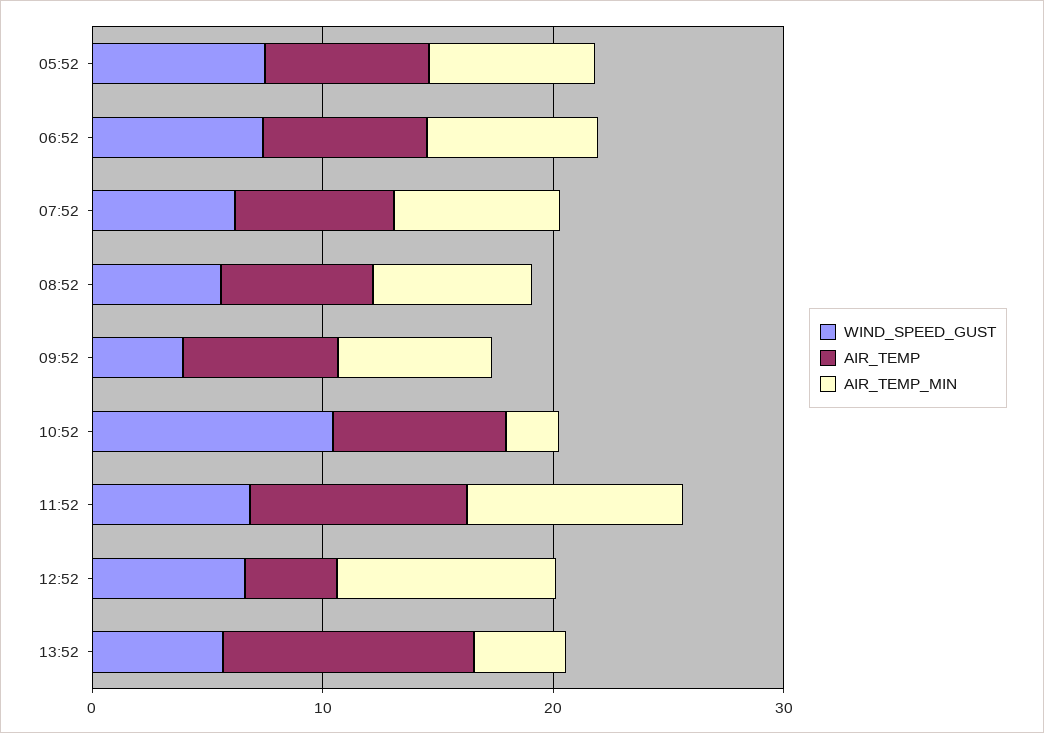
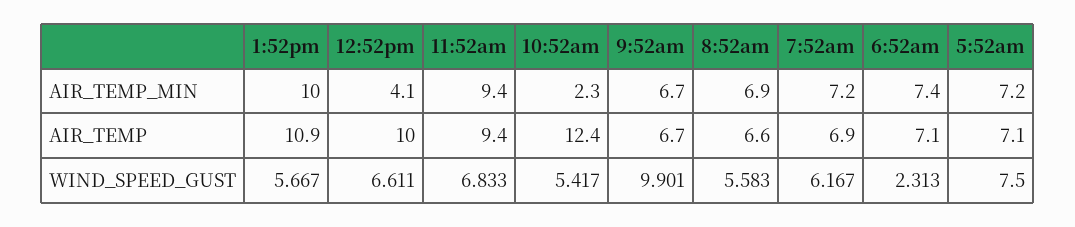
WIND_SPEED_GUST, 06:52: 8 -> 2.313
WIND_SPEED_GUST, 09:52: 4 -> 9.901
WIND_SPEED_GUST, 10:52: 10 -> 5.417
AIR_TEMP, 10:52: 8 -> 12.4
AIR_TEMP, 12:52: 4 -> 10
AIR_TEMP_MIN, 12:52: 10 -> 4.1
AIR_TEMP_MIN, 13:52: 4 -> 10

